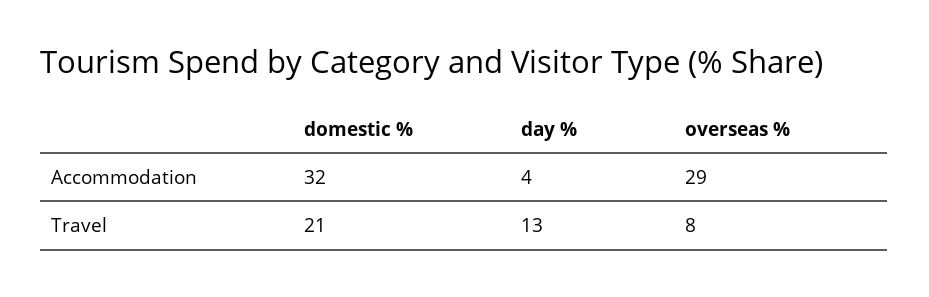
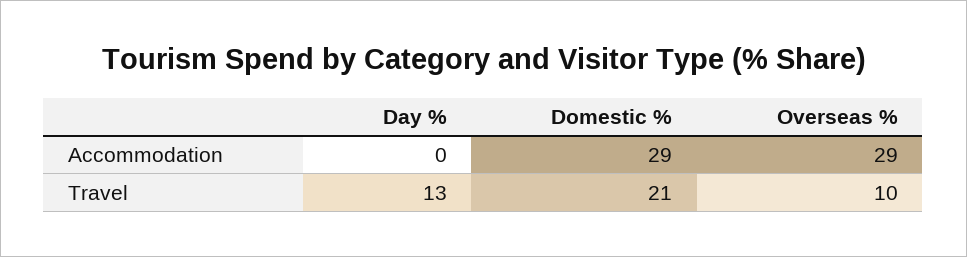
domestic %, Accommodation: 32 -> 29
day %, Accommodation: 4 -> 0
overseas %, Travel: 8 -> 10

